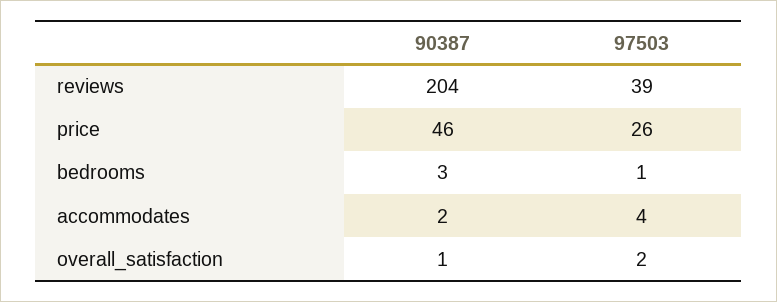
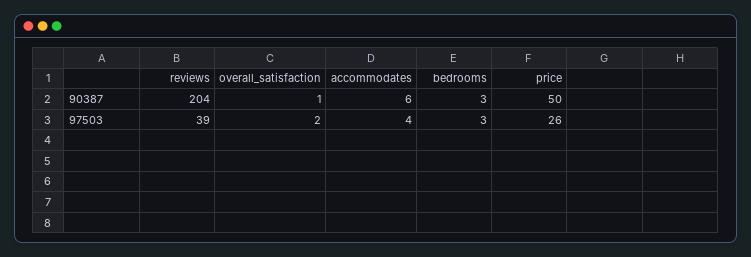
90387, price: 46 -> 50
97503, bedrooms: 1 -> 3
90387, accommodates: 2 -> 6

